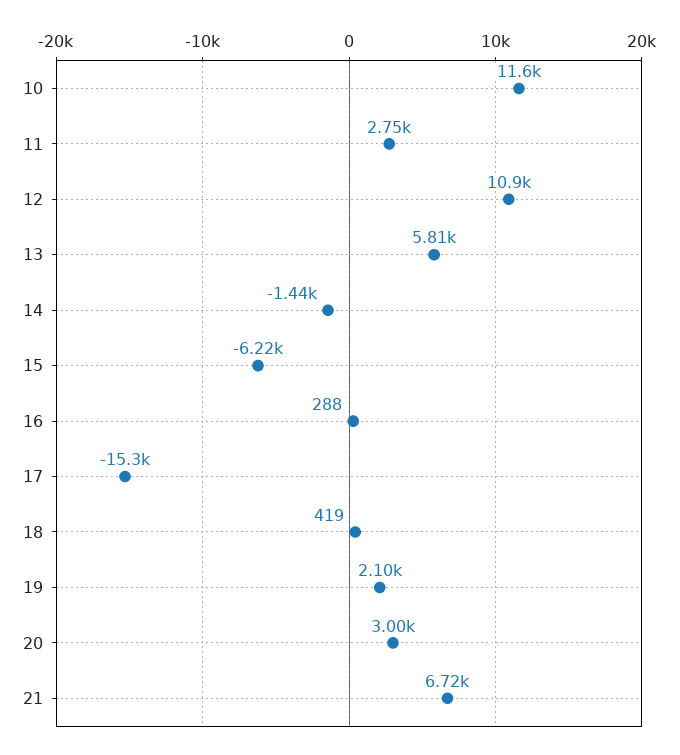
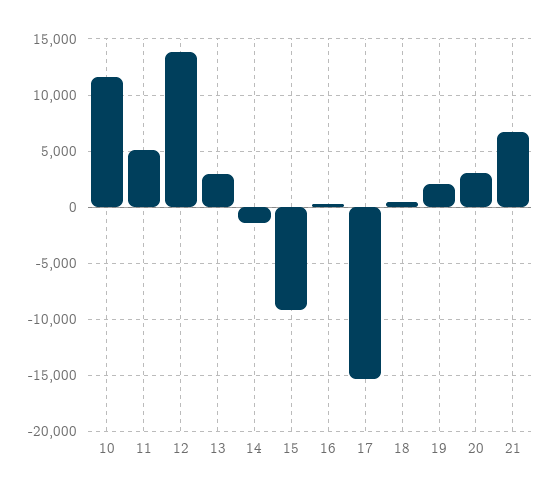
11: 2750 -> 5000
12: 10900 -> 14000
13: 5810 -> 3000
15: -6220 -> -9000

